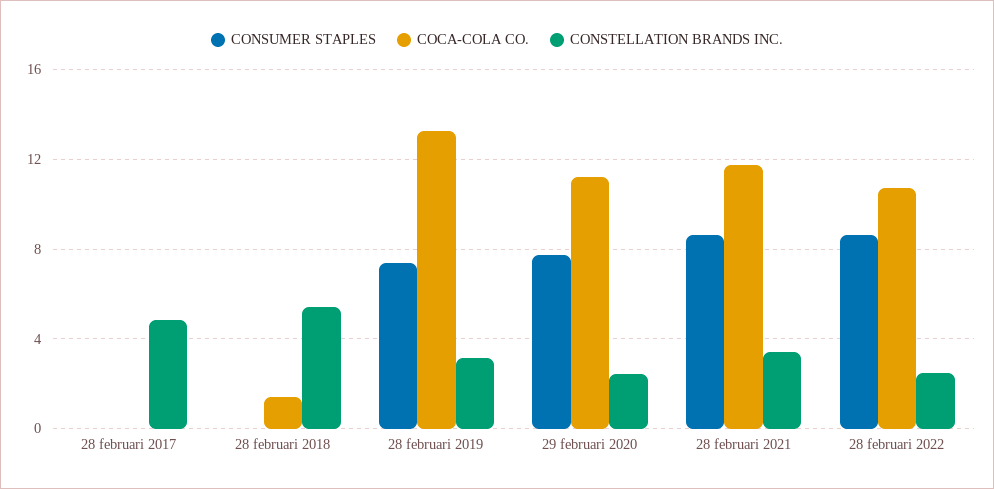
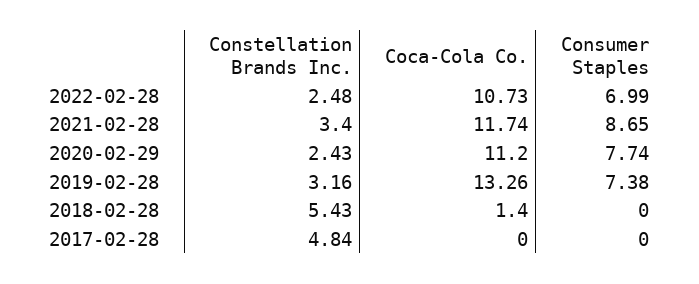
CONSUMER STAPLES, 28 februari 2022: 8.5 -> 6.99

